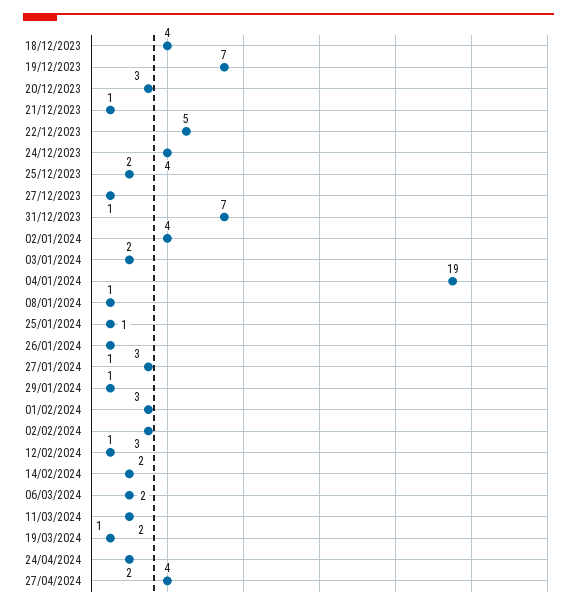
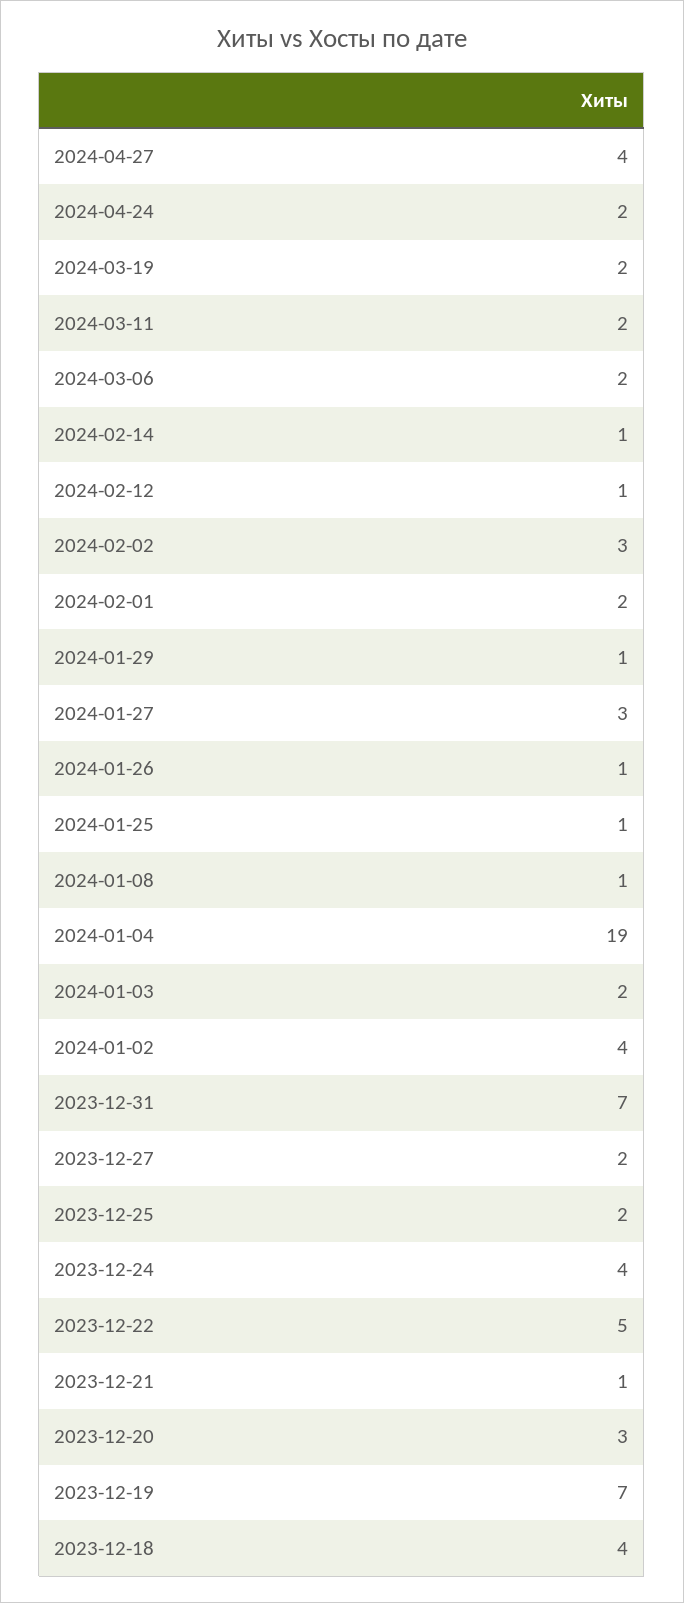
27/12/2023: 1 -> 2
01/02/2024: 3 -> 2
14/02/2024: 2 -> 1
19/03/2024: 1 -> 2

